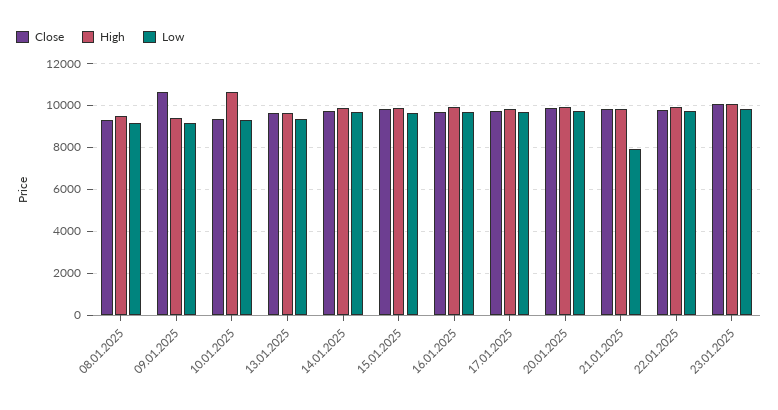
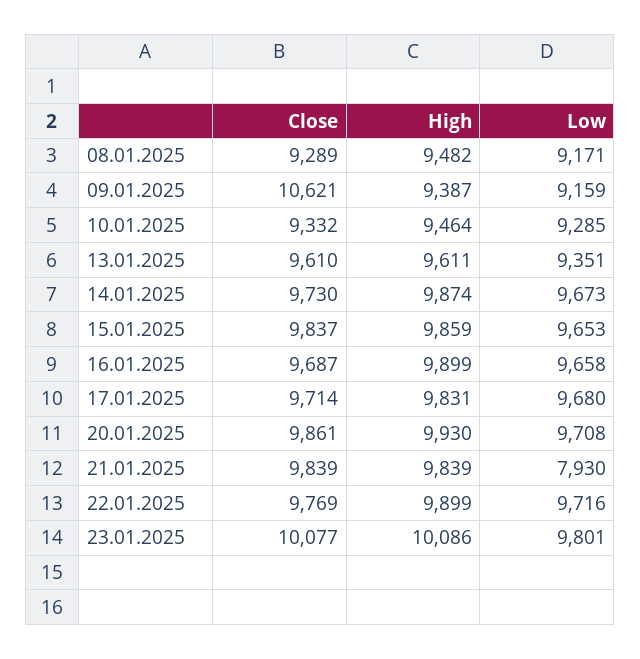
High, 10.01.2025: 10500 -> 9464

